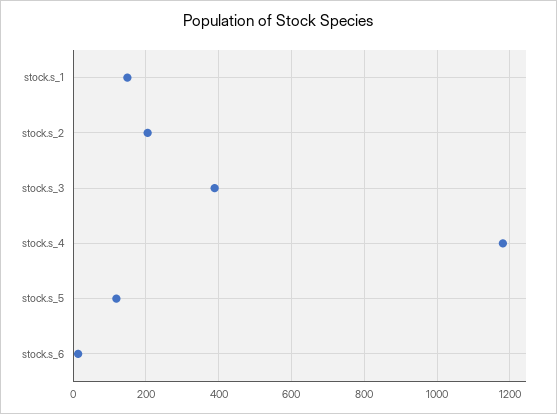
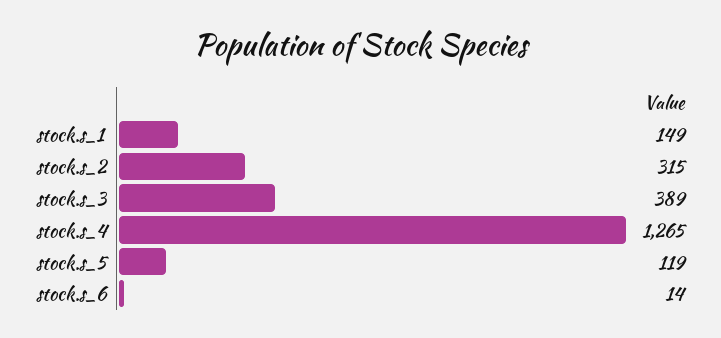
stock.s_2: 200 -> 315
stock.s_4: 1180 -> 1265

